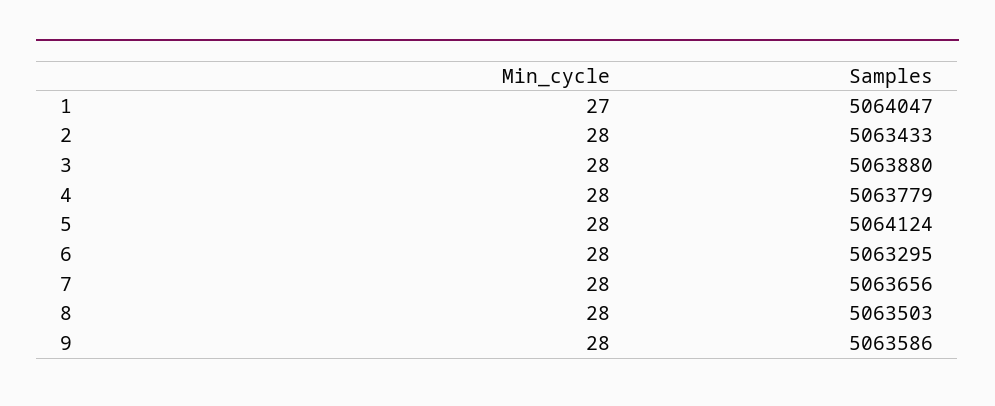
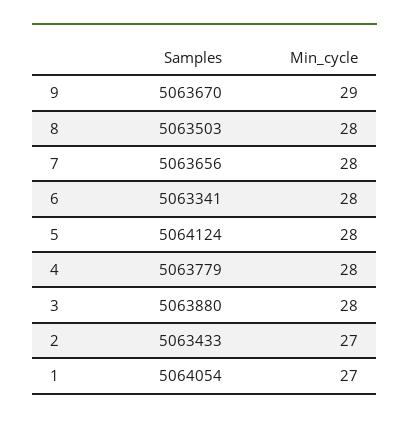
Samples, 1: 5064047 -> 5064054
Min_cycle, 2: 28 -> 27
Samples, 6: 5063295 -> 5063341
Min_cycle, 9: 28 -> 29
Samples, 9: 5063586 -> 5063670

